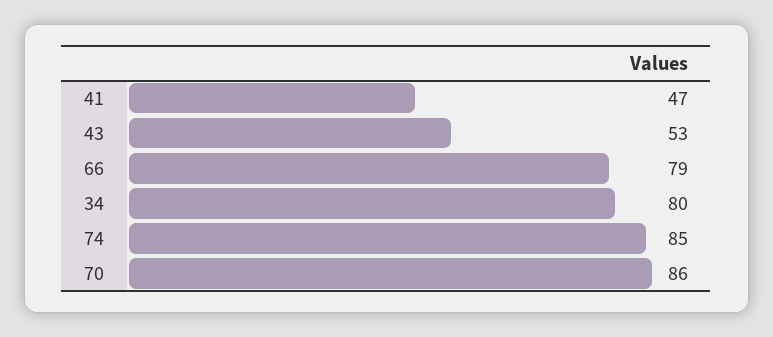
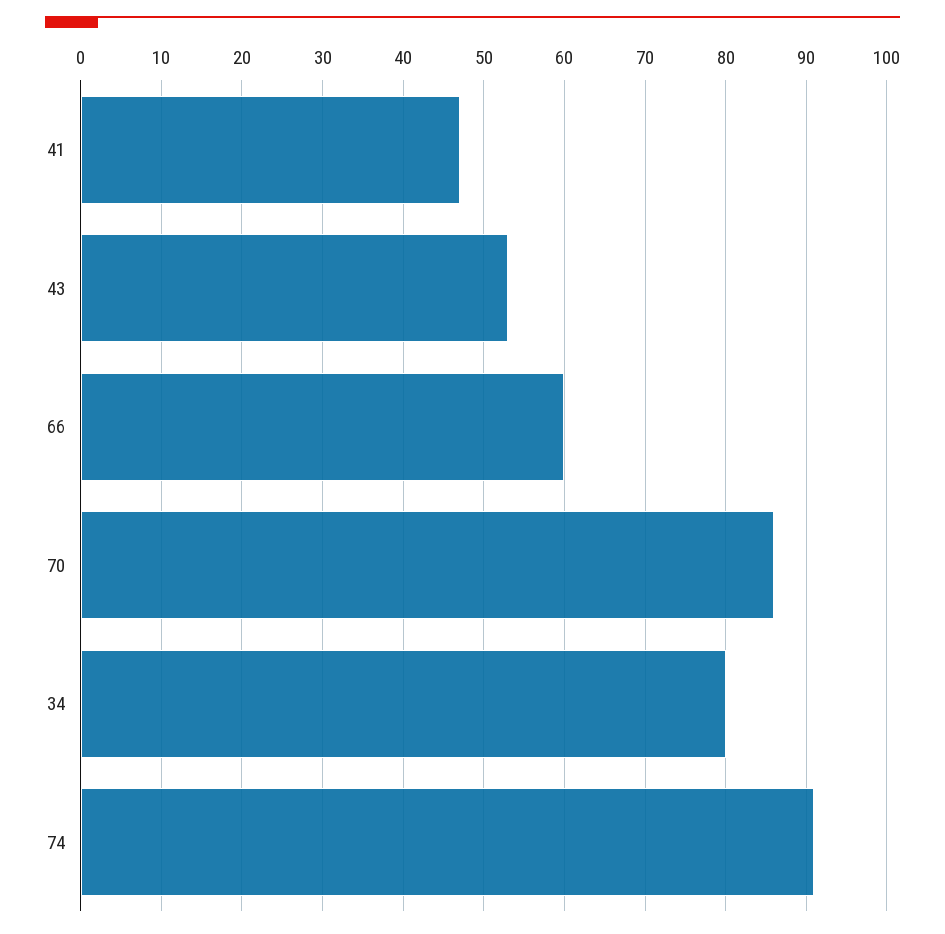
66: 79 -> 60
74: 85 -> 91

